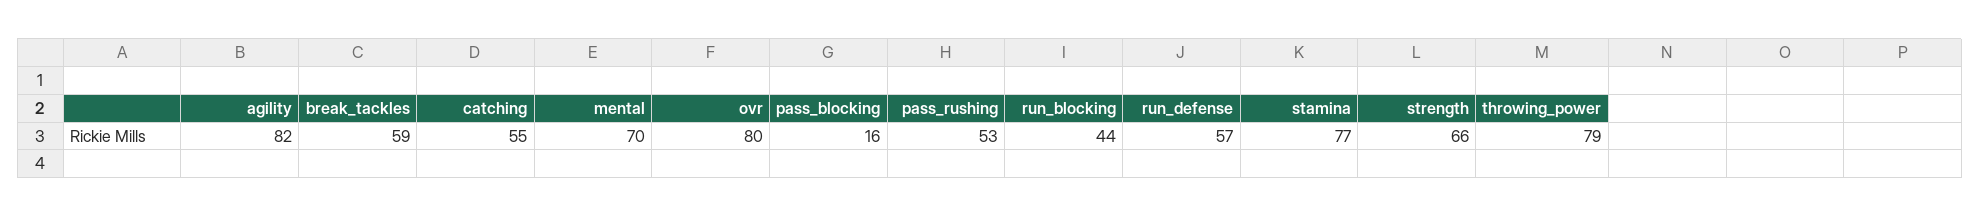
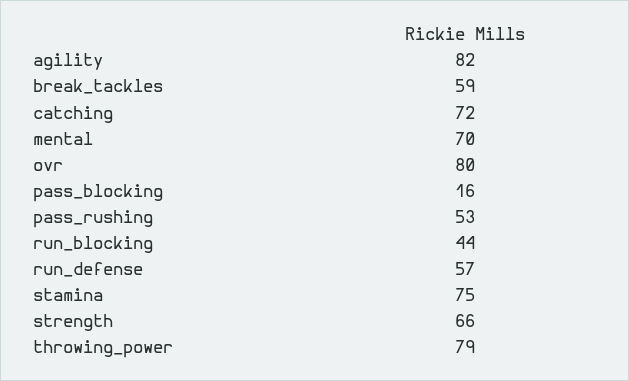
catching: 55 -> 72
stamina: 77 -> 75

